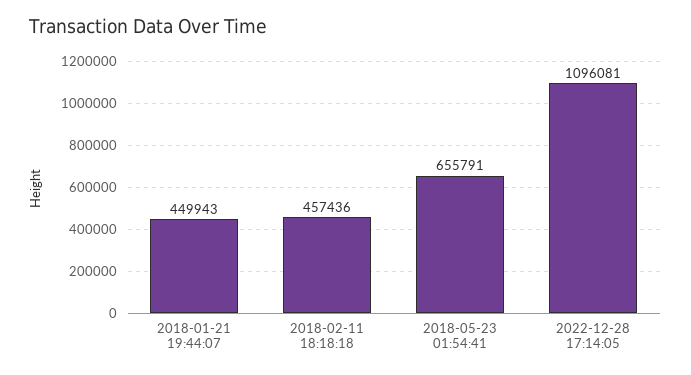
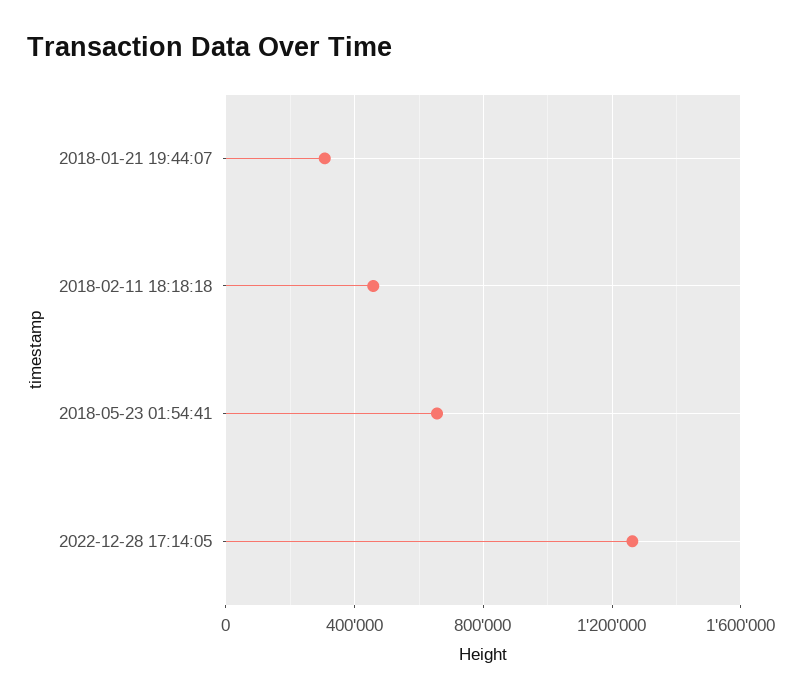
2018-01-21 19:44:07: 449943 -> 300000
2022-12-28 17:14:05: 1096081 -> 1250000

